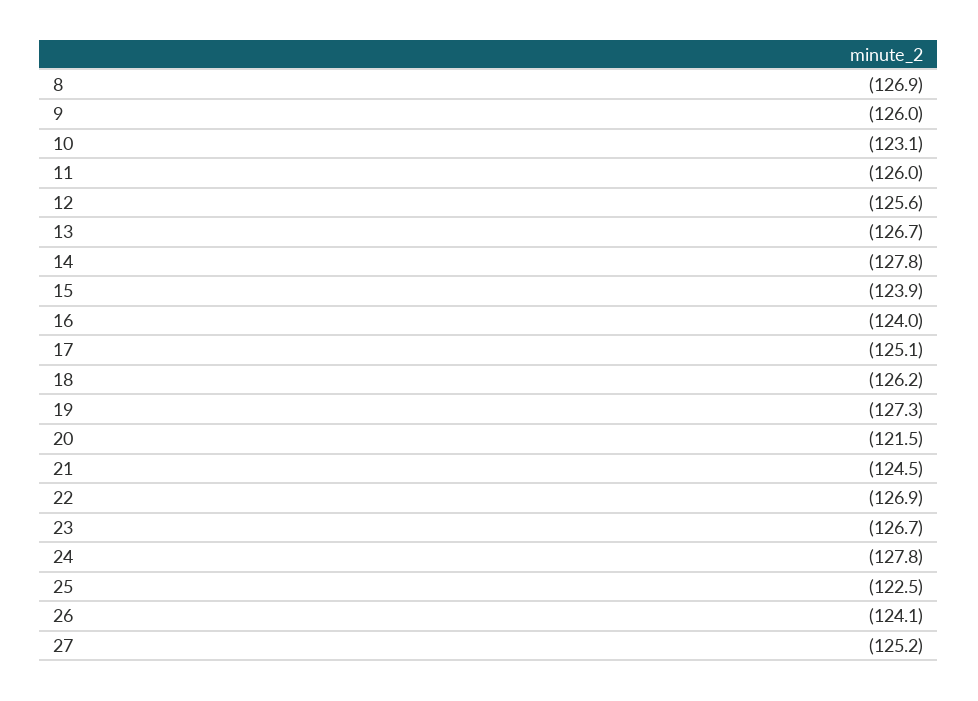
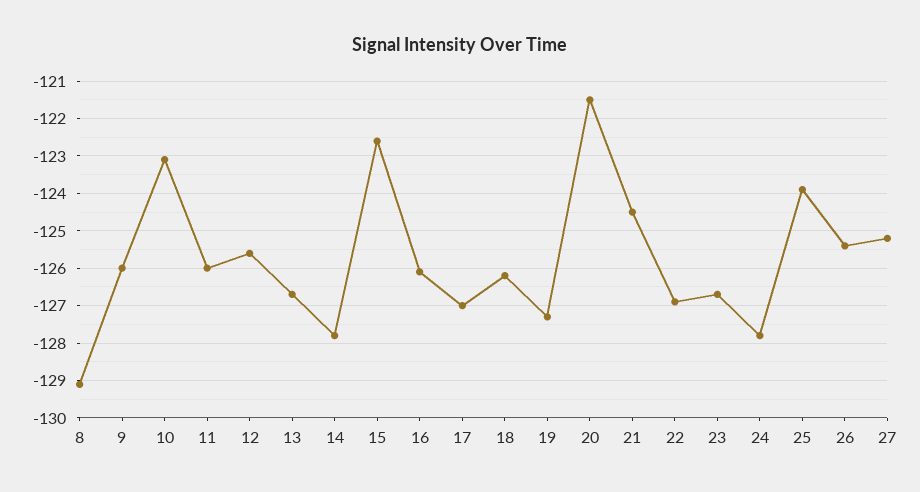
8: -126.9 -> -129
15: -123.9 -> -122.5
16: -124 -> -126
17: -125.1 -> -127
25: -122.5 -> -124
26: -124.1 -> -125.5

